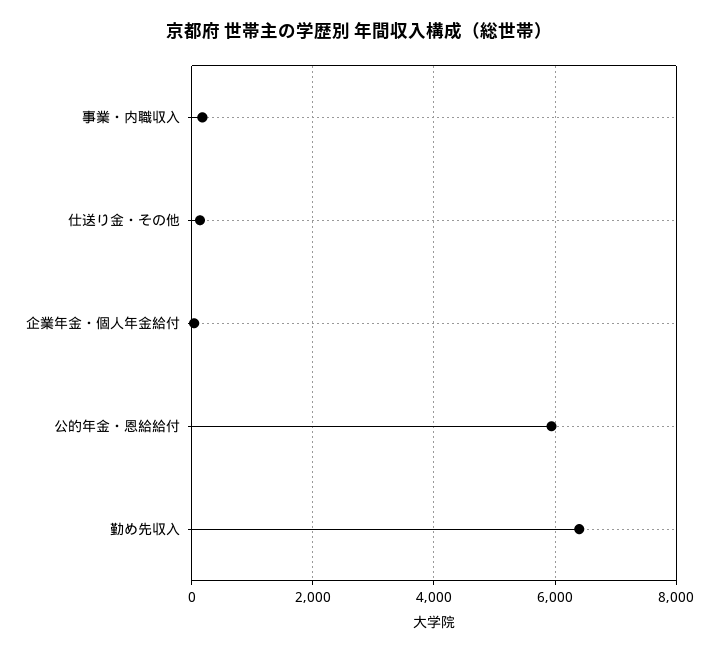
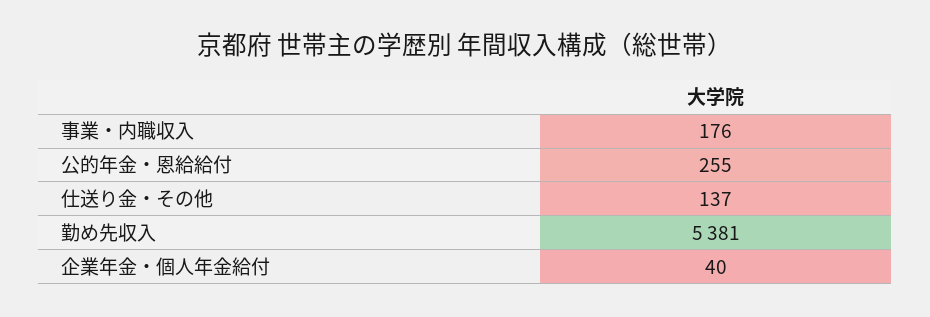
公的年金・恩給給付: 6000 -> 255
勤め先収入: 6400 -> 5381

